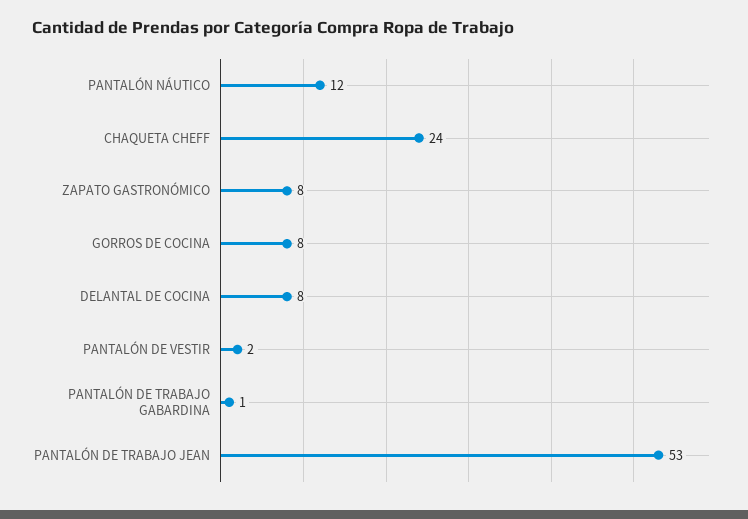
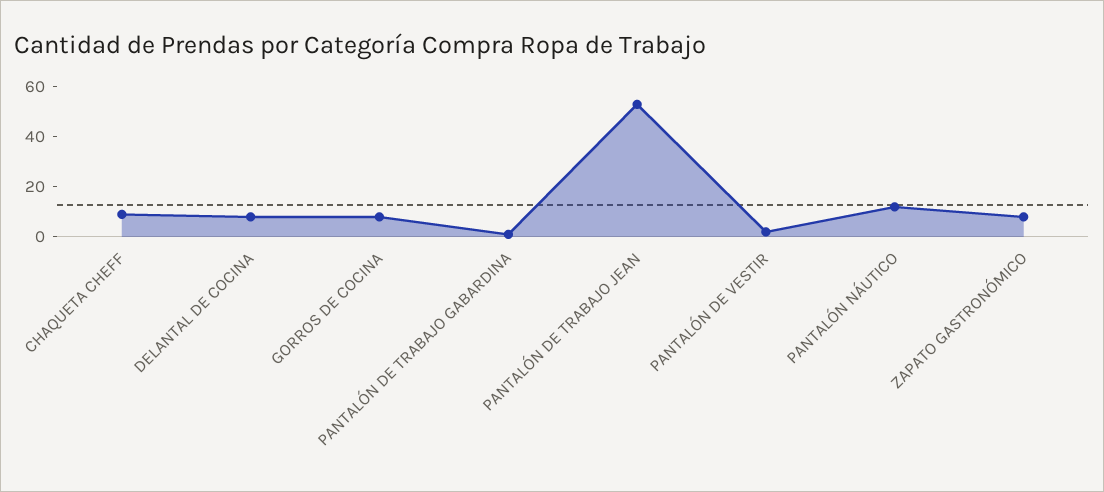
CHAQUETA CHEFF: 24 -> 10

